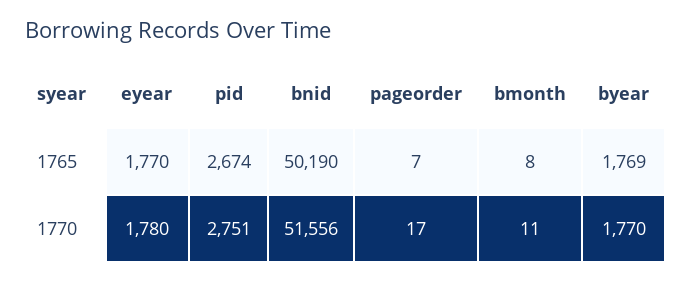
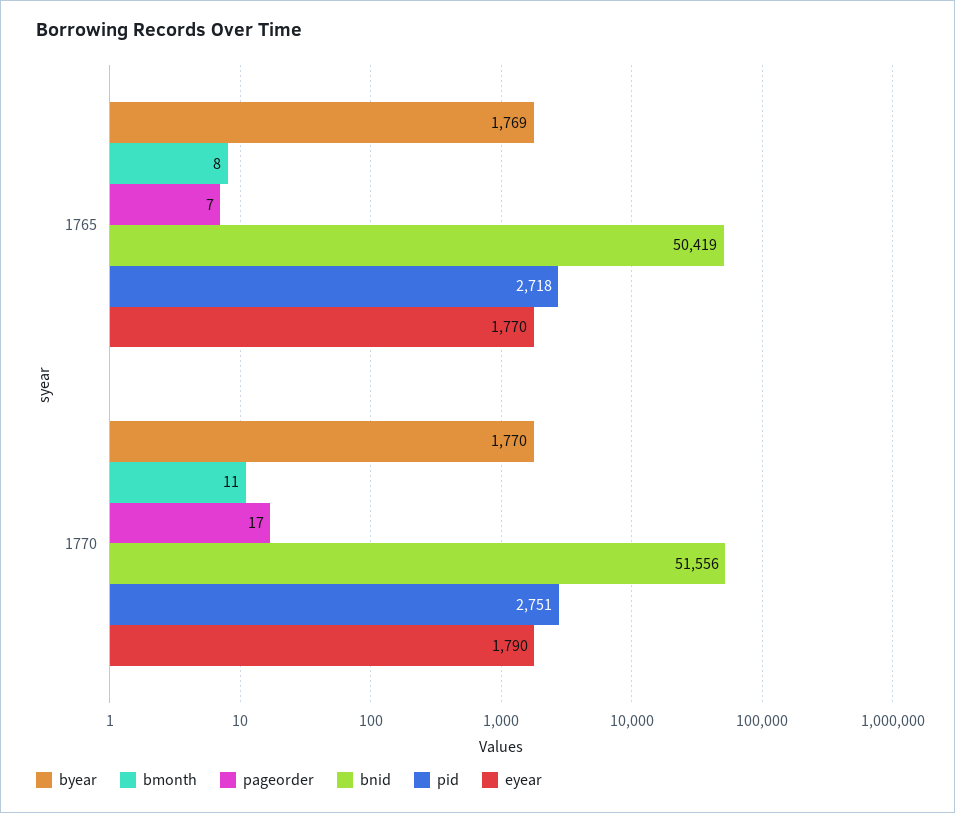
pid, 1765: 2674 -> 2718
bnid, 1765: 50190 -> 50419
eyear, 1770: 1780 -> 1790

